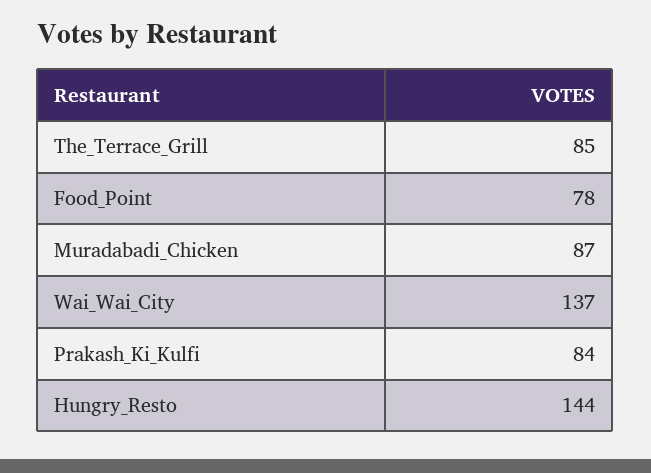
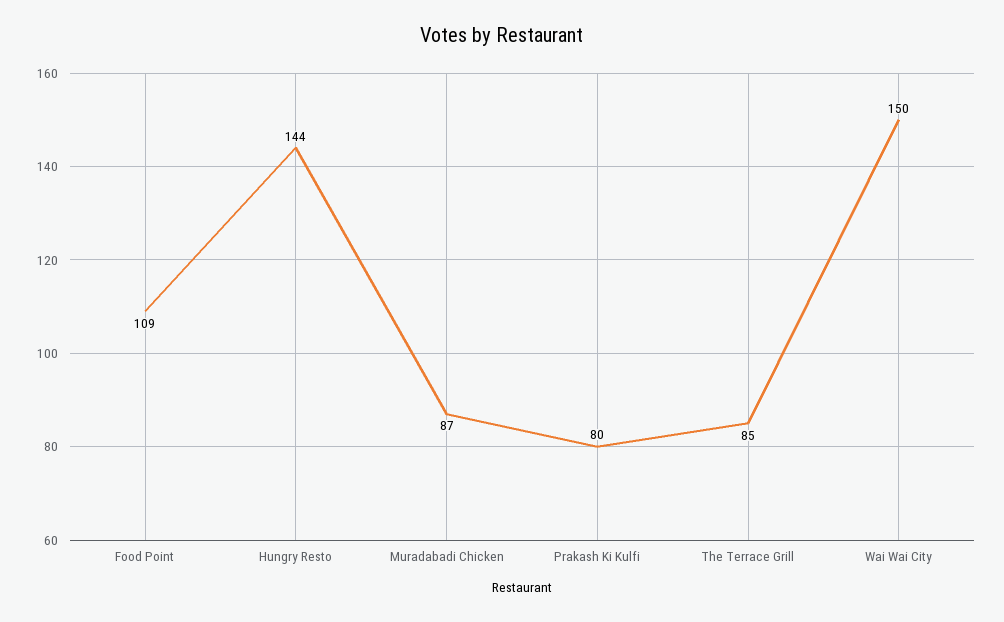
Food_Point: 78 -> 109
Wai_Wai_City: 137 -> 150
Prakash_Ki_Kulfi: 84 -> 80

